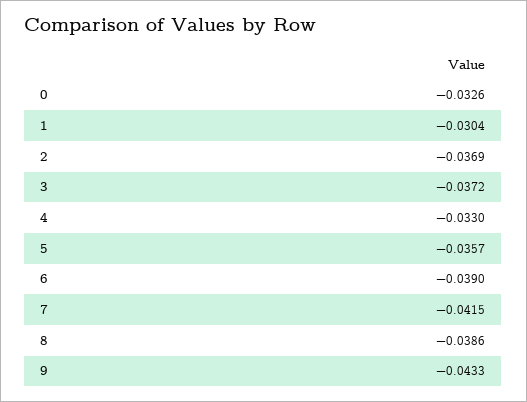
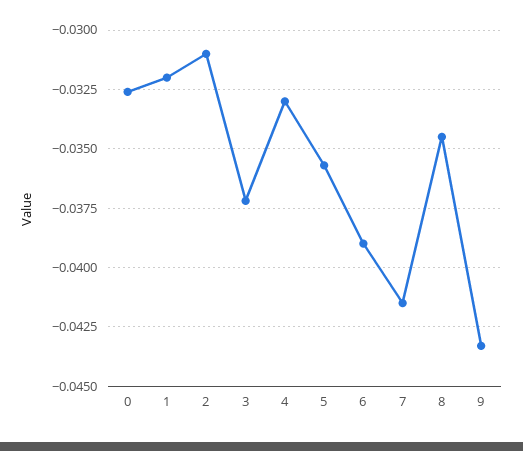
1: -0.0304 -> -0.032
2: -0.0369 -> -0.031
8: -0.0386 -> -0.0345

